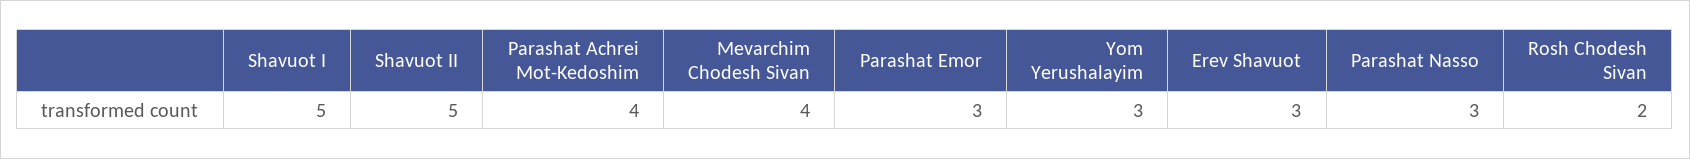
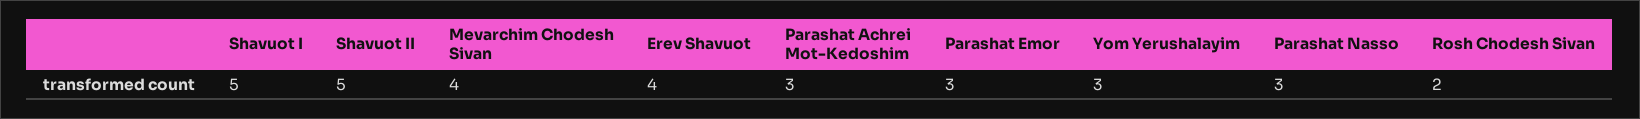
Parashat Achrei Mot-Kedoshim: 4 -> 3
Erev Shavuot: 3 -> 4

